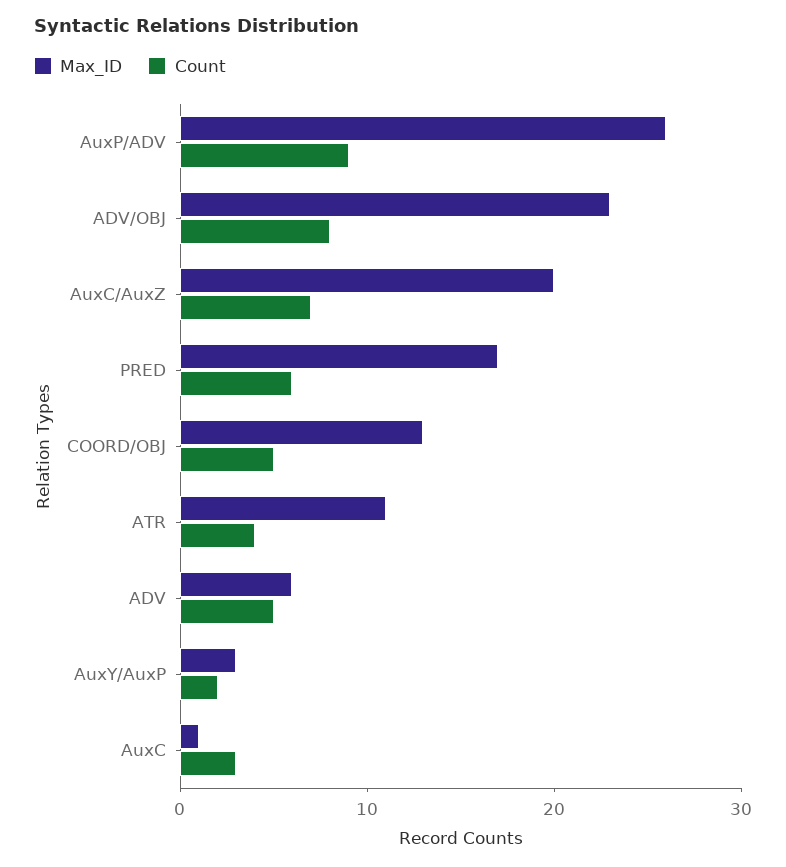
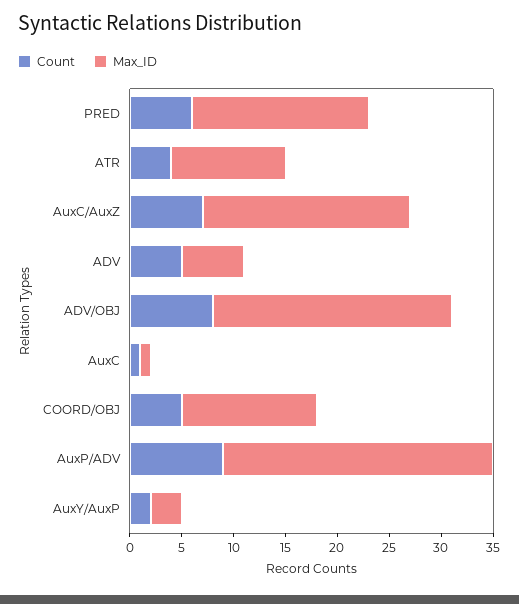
Count, AuxC: 3 -> 1

